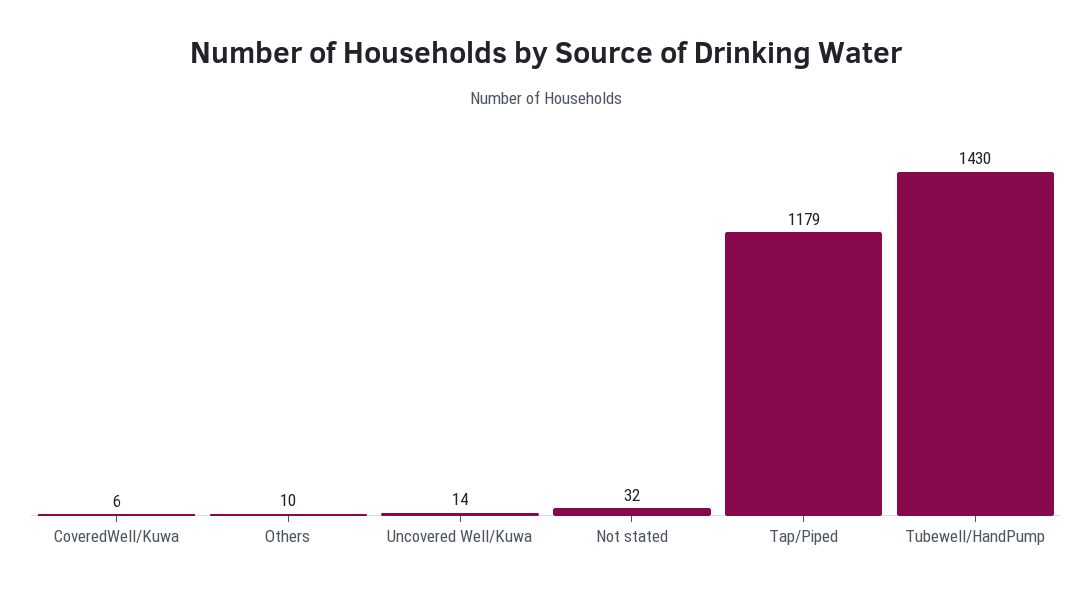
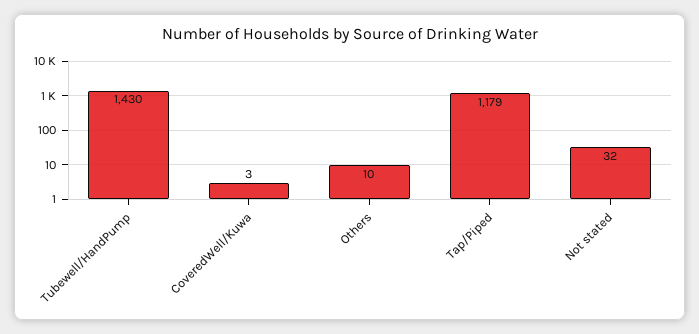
CoveredWell/Kuwa: 6 -> 3
Uncovered Well/Kuwa: 14 -> none

